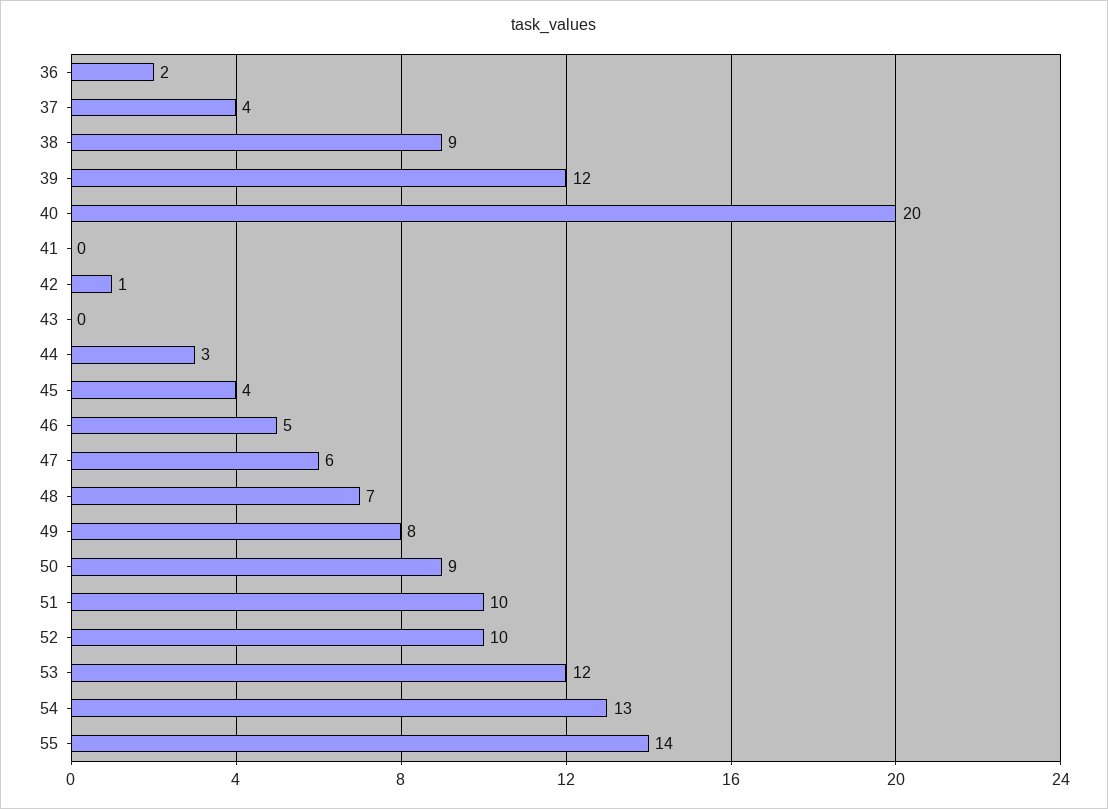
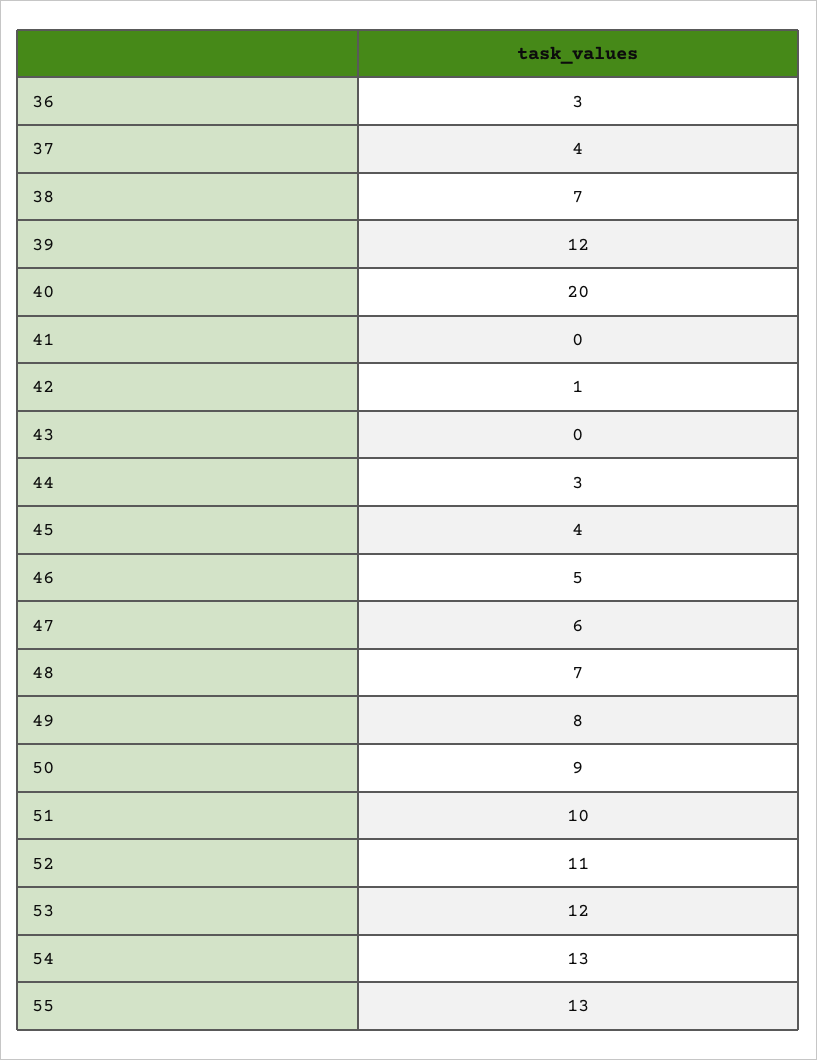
36: 2 -> 3
38: 9 -> 7
52: 10 -> 11
55: 14 -> 13

